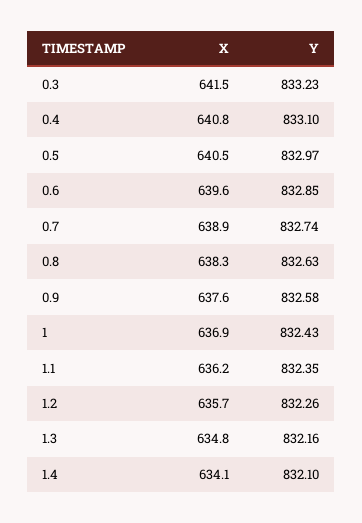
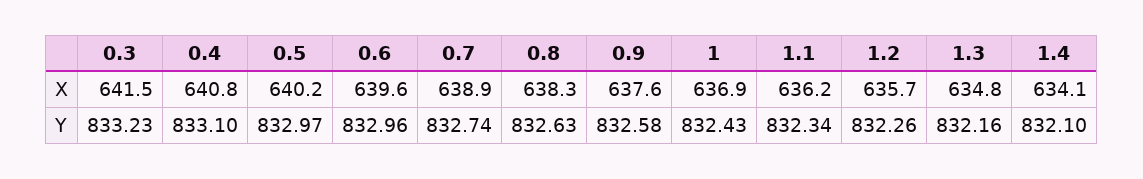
X, 0.5: 640.5 -> 640.2
Y, 0.6: 832.85 -> 832.96
Y, 1.1: 832.35 -> 832.34

